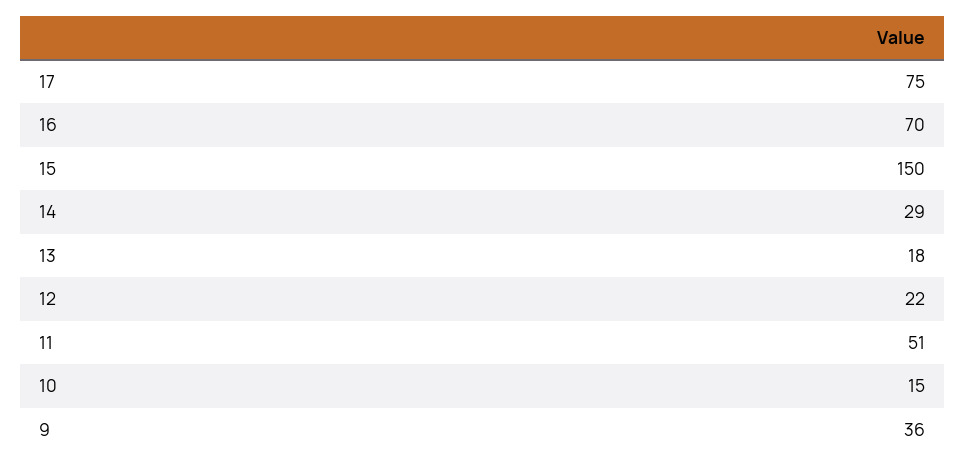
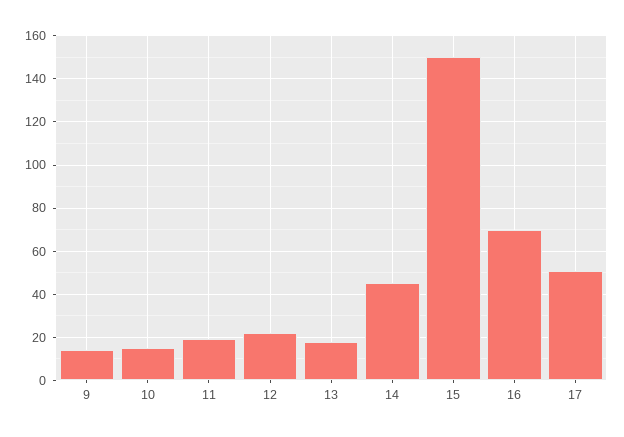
17: 75 -> 50
14: 29 -> 45
11: 51 -> 20
9: 36 -> 15

